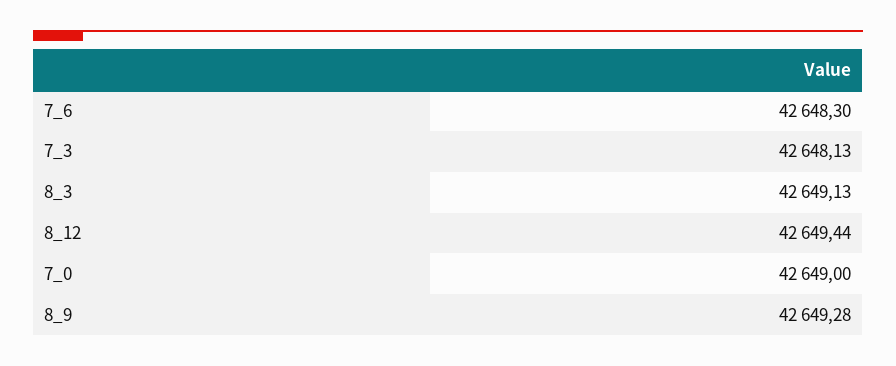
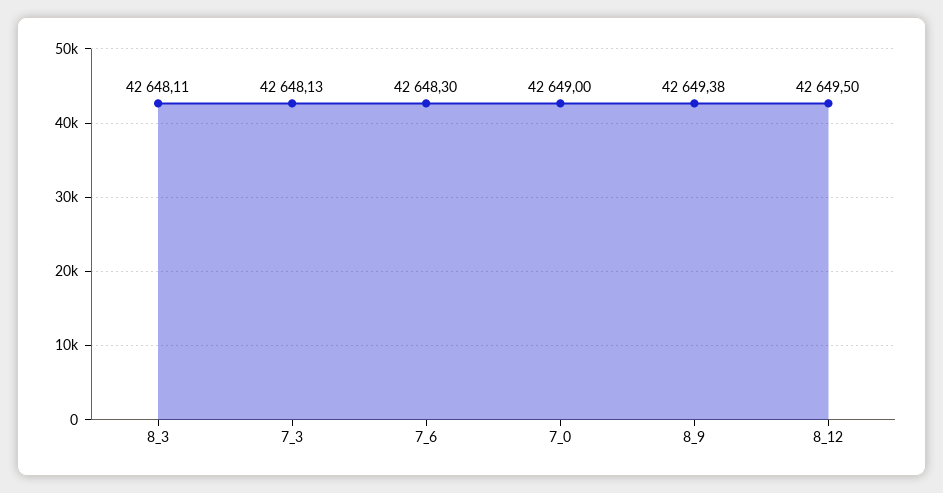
8_3: 42649.13 -> 42648.11
8_12: 42649.44 -> 42649.5
8_9: 42649.28 -> 42649.38

